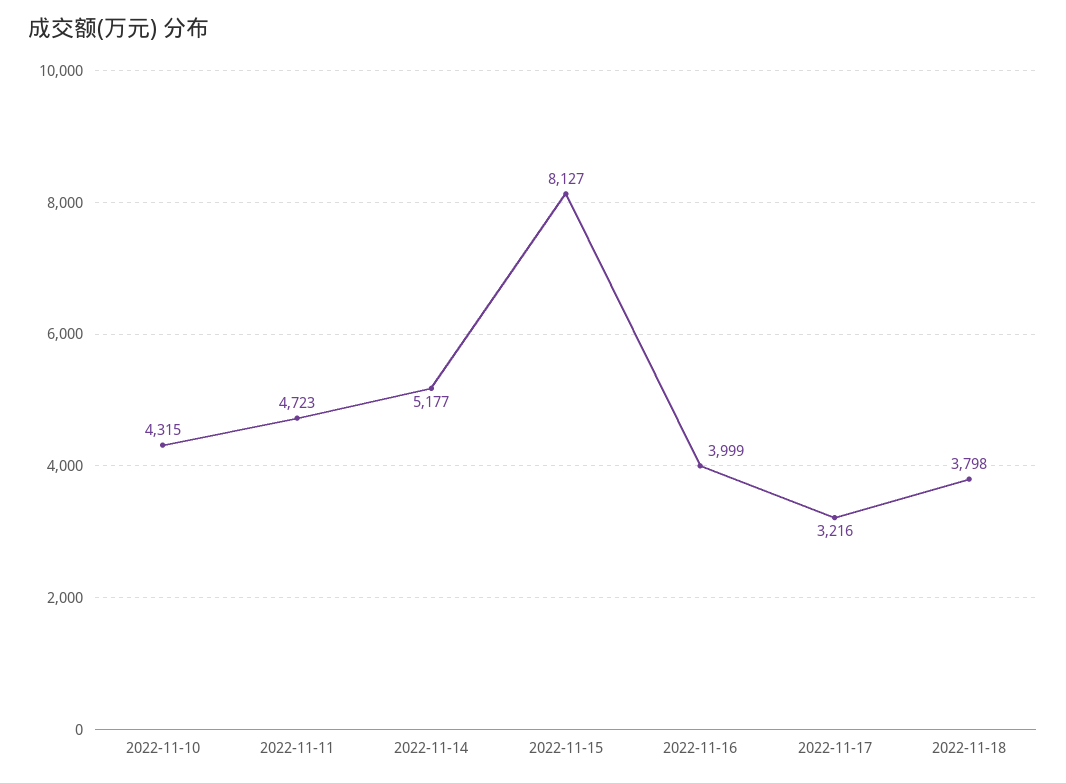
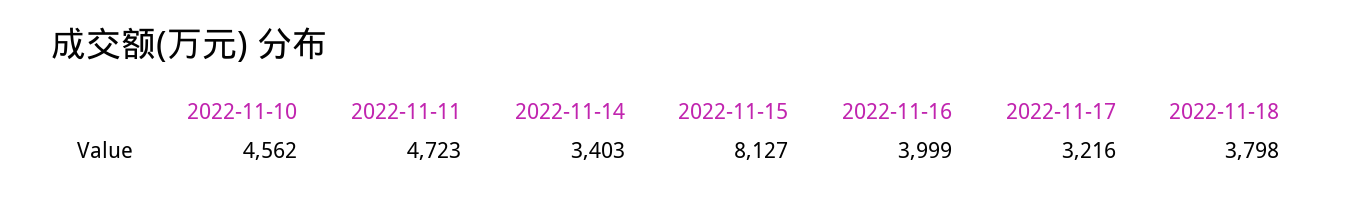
2022-11-10: 4315 -> 4562
2022-11-14: 5177 -> 3403

